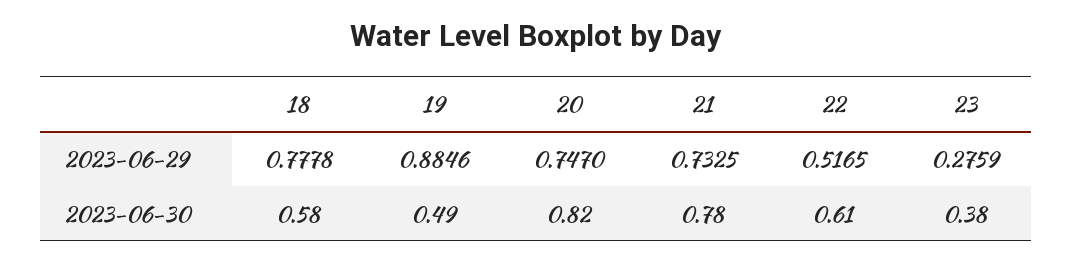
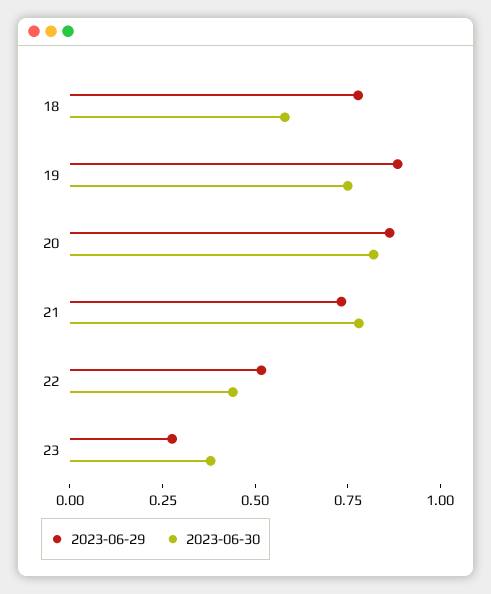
2023-06-29, 20: 0.747 -> 0.85
2023-06-30, 19: 0.49 -> 0.75
2023-06-30, 22: 0.61 -> 0.45

